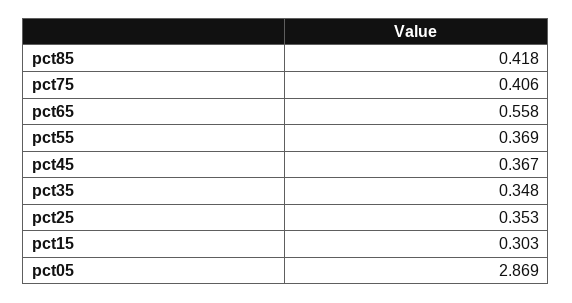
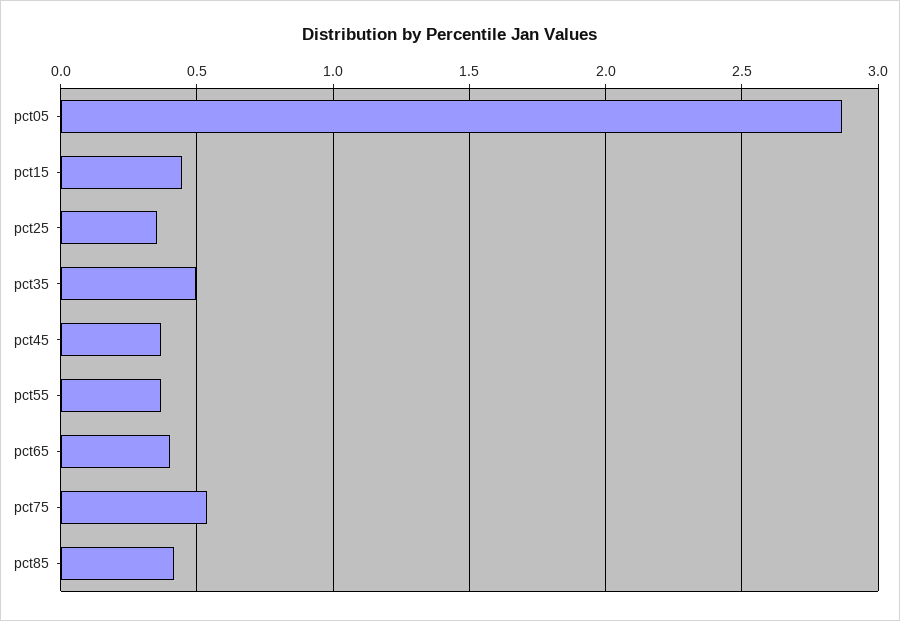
pct75: 0.406 -> 0.55
pct65: 0.558 -> 0.4
pct35: 0.348 -> 0.5
pct15: 0.303 -> 0.45

